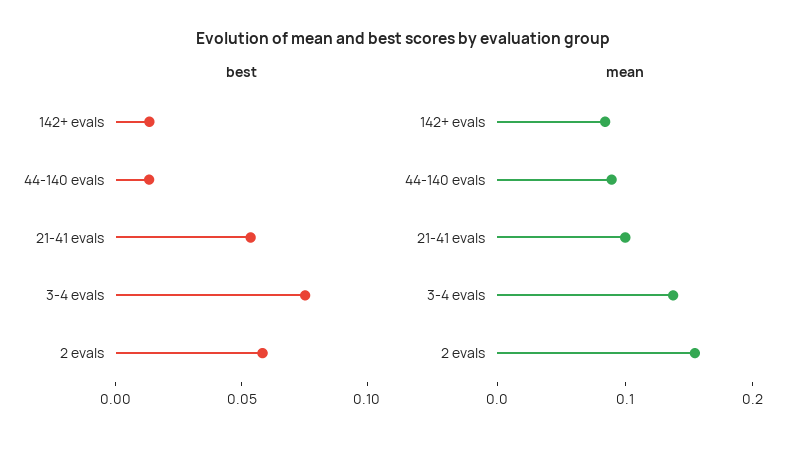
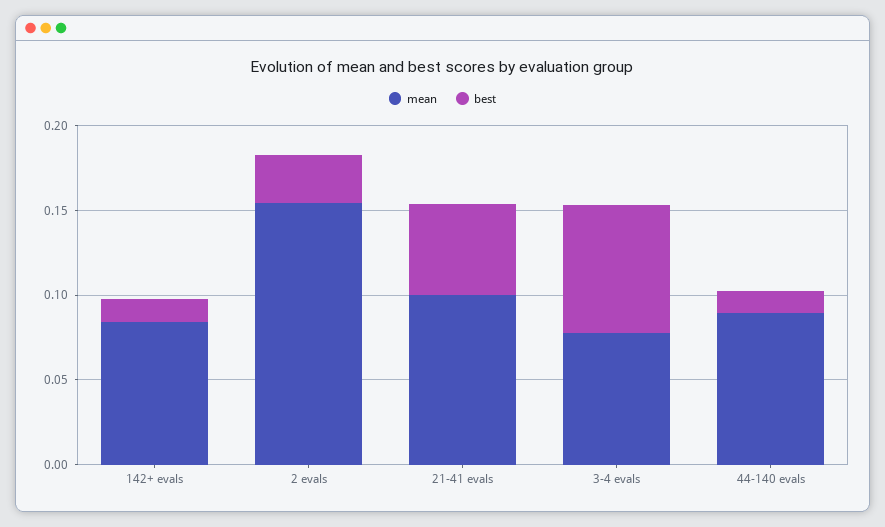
best, 2 evals: 0.06 -> 0.03
mean, 3-4 evals: 0.14 -> 0.08

